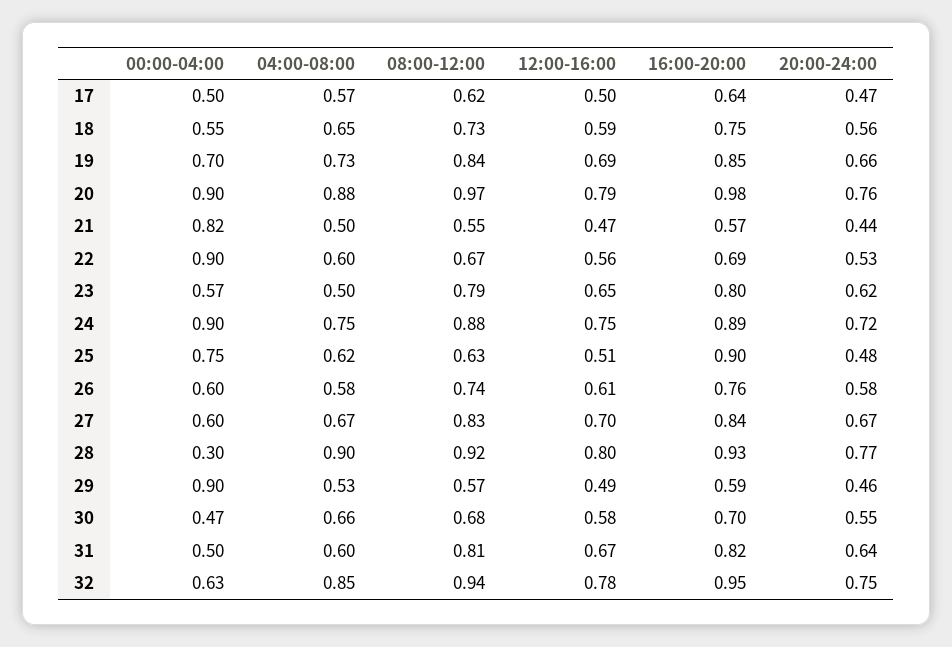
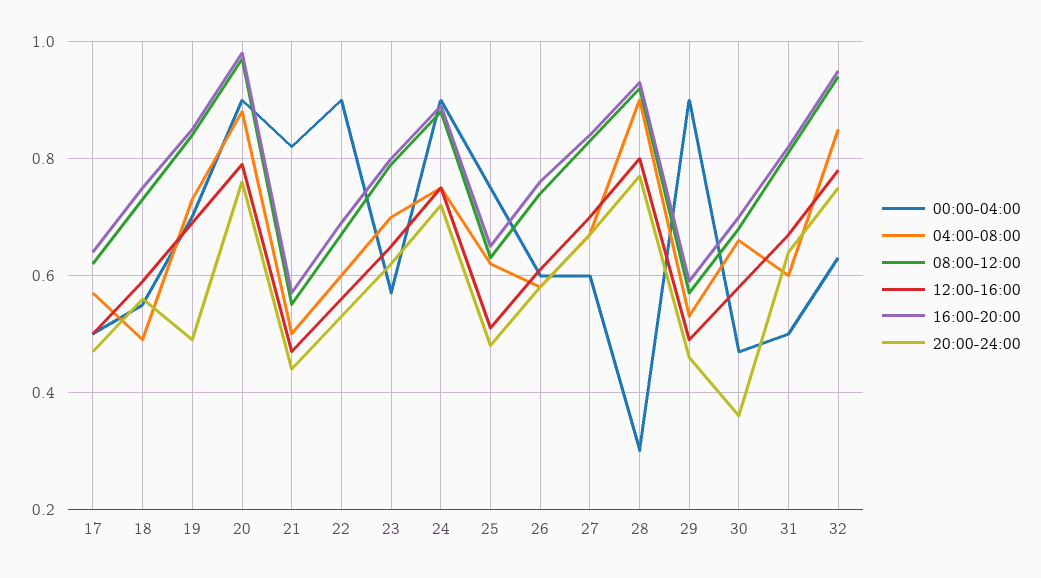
04:00-08:00, 18: 0.65 -> 0.5
20:00-24:00, 19: 0.66 -> 0.5
04:00-08:00, 23: 0.5 -> 0.7
16:00-20:00, 25: 0.9 -> 0.65
20:00-24:00, 30: 0.55 -> 0.35

